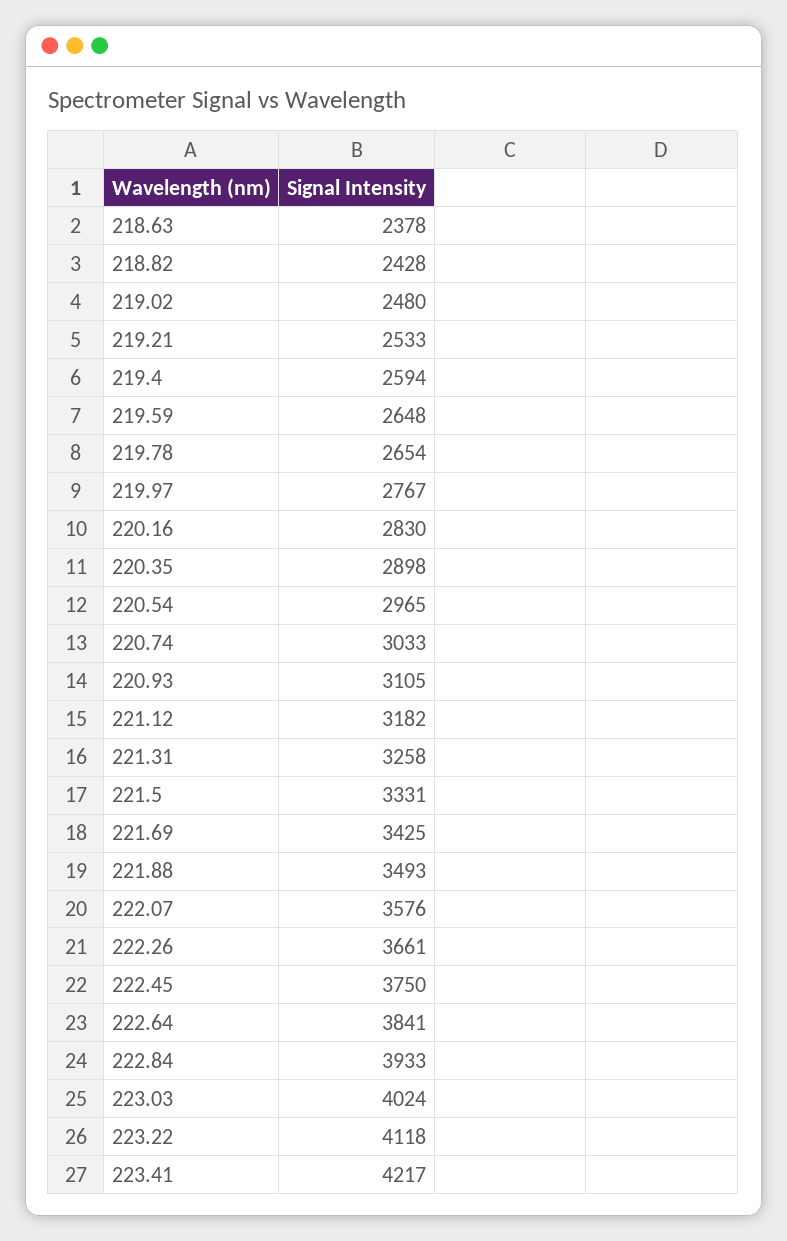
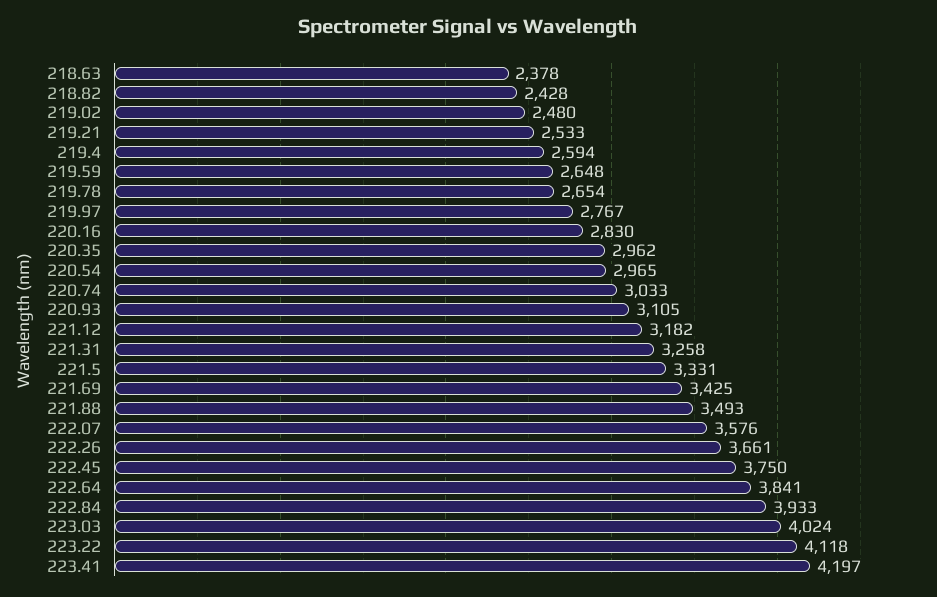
220.35: 2898 -> 2962
223.41: 4217 -> 4197

